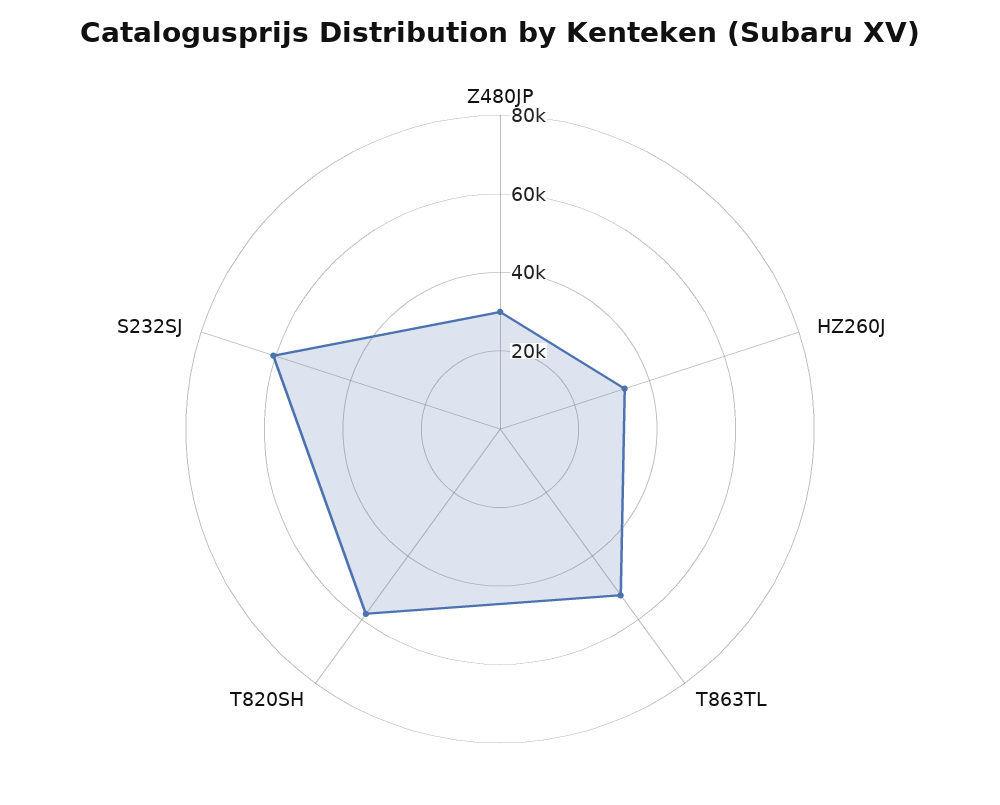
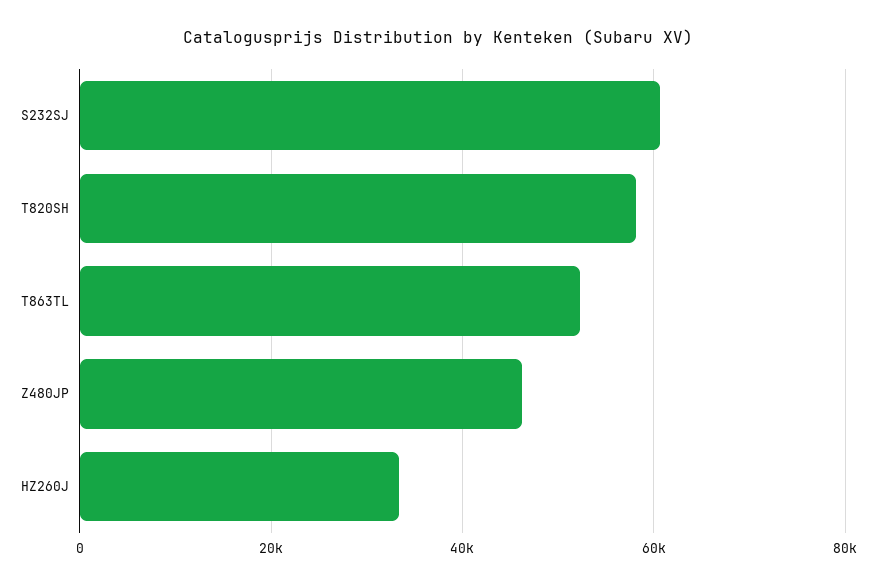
Z480JP: 30000 -> 46000

